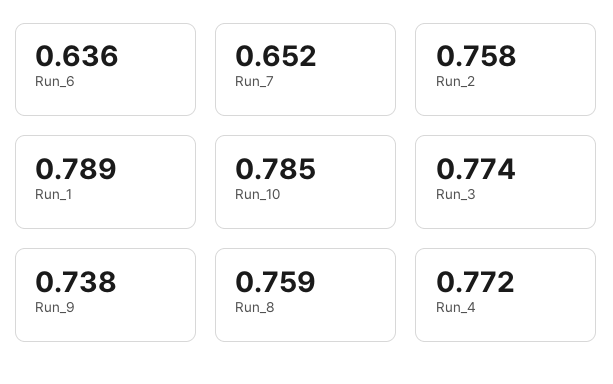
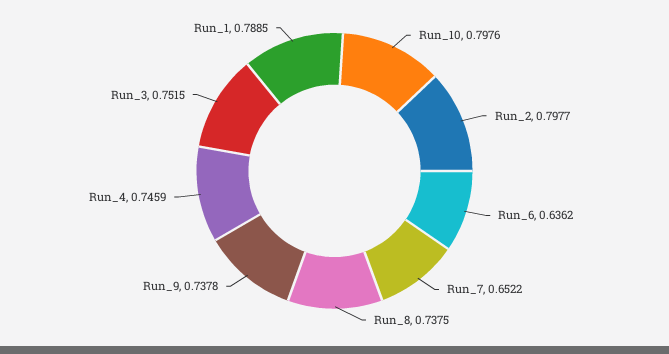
Run_2: 0.758 -> 0.7977
Run_10: 0.785 -> 0.7976
Run_3: 0.774 -> 0.7515
Run_8: 0.759 -> 0.7375
Run_4: 0.772 -> 0.7459

